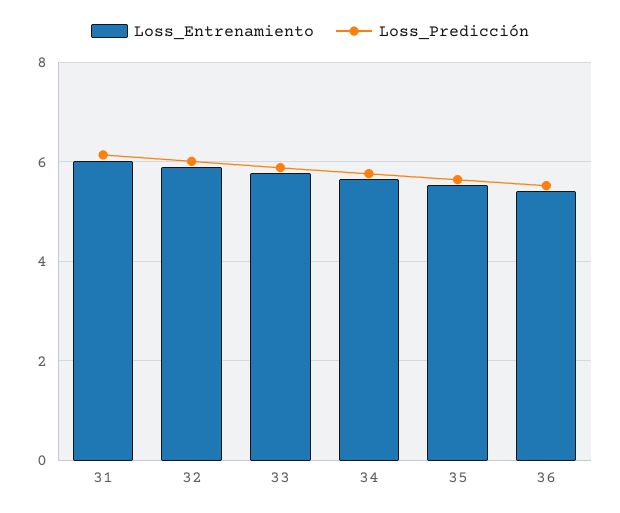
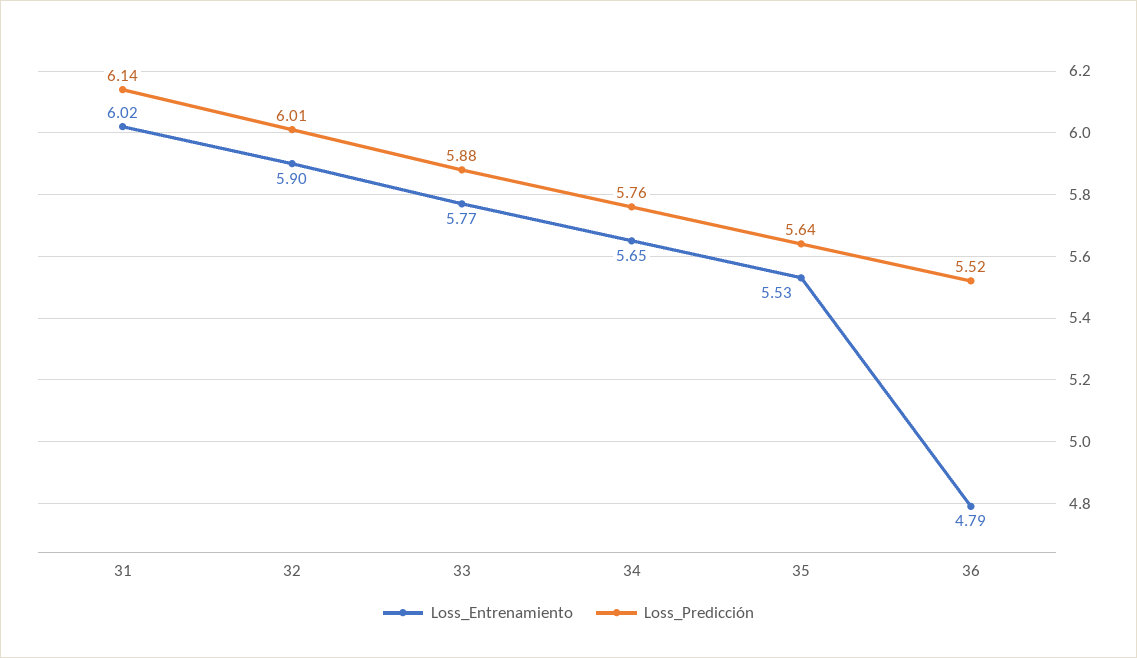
Loss_Entrenamiento, 36: 5.4 -> 4.79

